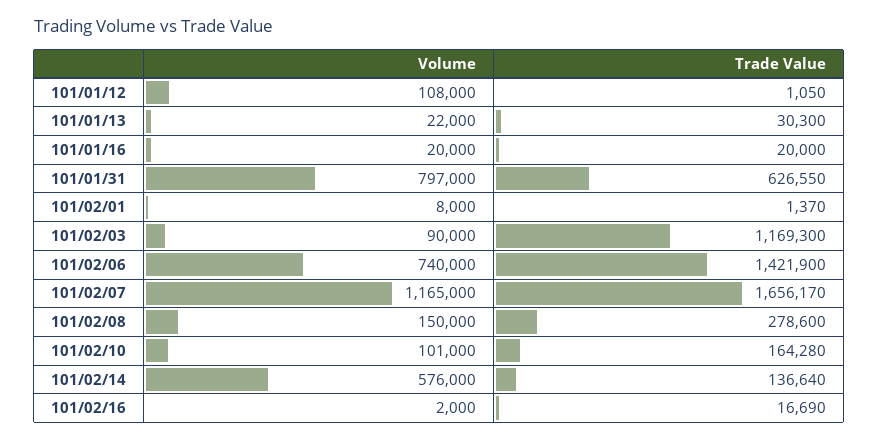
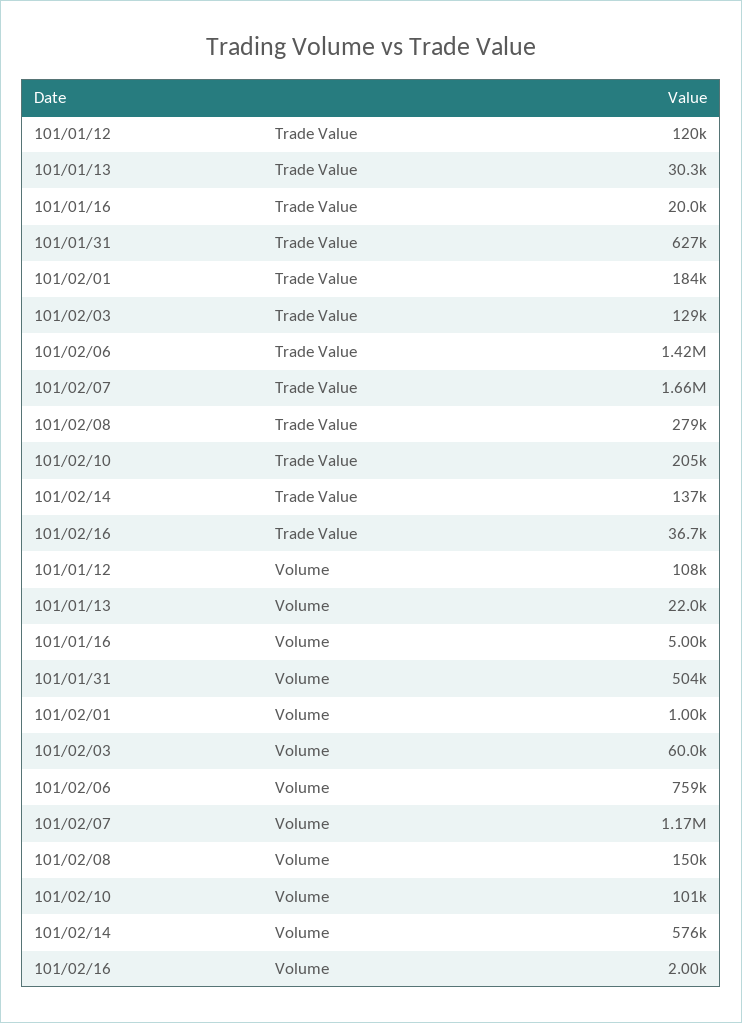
Trade Value, 101/01/12: 1050 -> 120000
Volume, 101/01/16: 20000 -> 5000
Volume, 101/01/31: 797000 -> 504000
Volume, 101/02/01: 8000 -> 1000
Trade Value, 101/02/01: 1370 -> 184000
Volume, 101/02/03: 90000 -> 60000
Trade Value, 101/02/03: 1169300 -> 129000
Volume, 101/02/06: 740000 -> 759000
Trade Value, 101/02/10: 164280 -> 205000
Trade Value, 101/02/16: 16690 -> 36700

